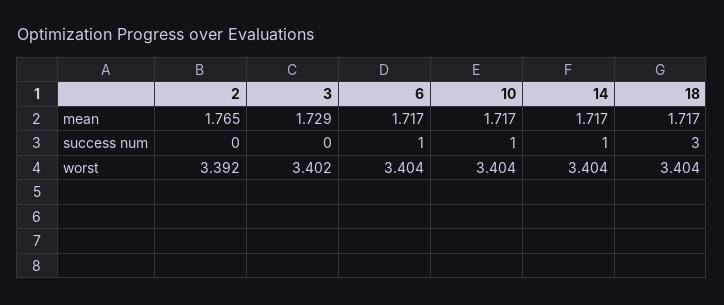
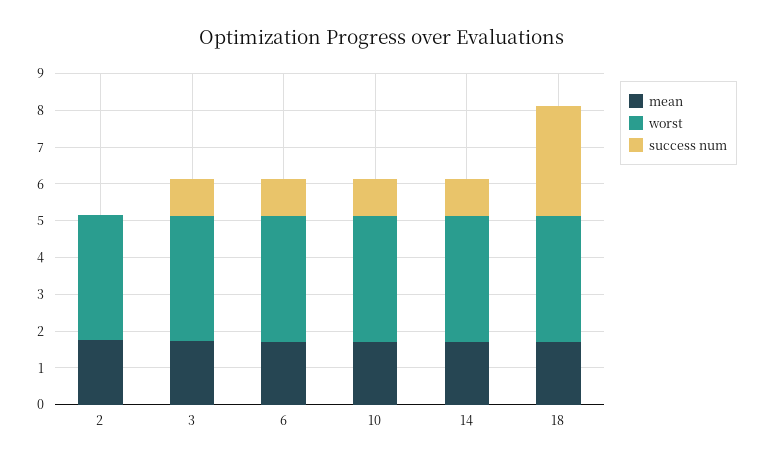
success num, 3: 0 -> 1

